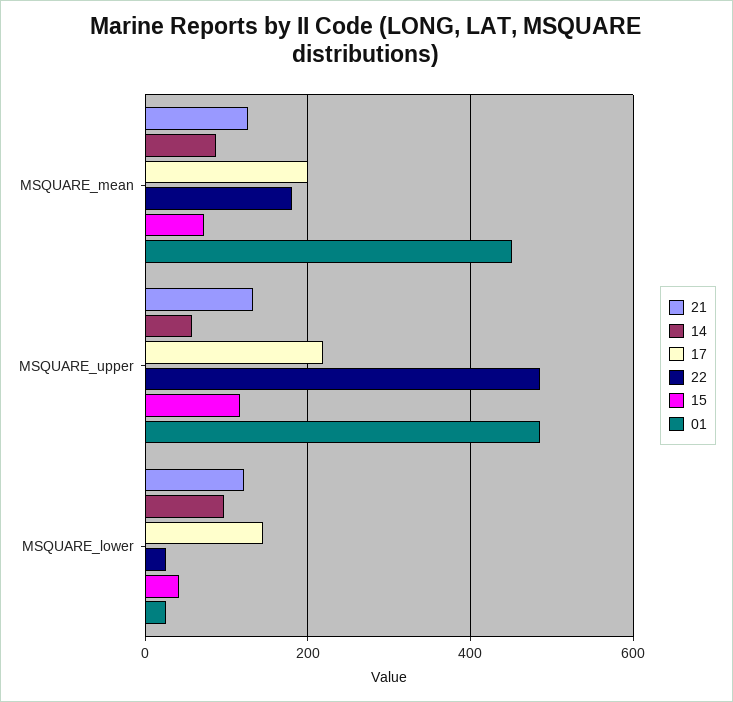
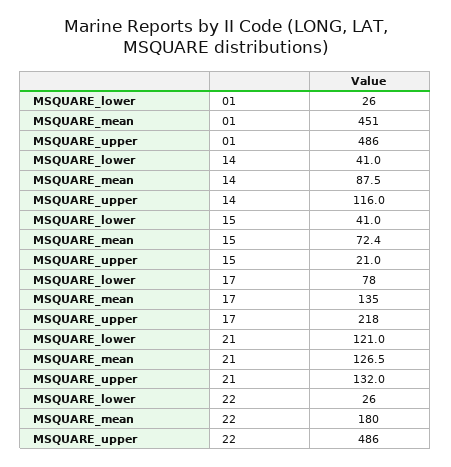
17, MSQUARE_mean: 200 -> 135
14, MSQUARE_upper: 60 -> 116
15, MSQUARE_upper: 120 -> 21
14, MSQUARE_lower: 100 -> 41
17, MSQUARE_lower: 140 -> 78

